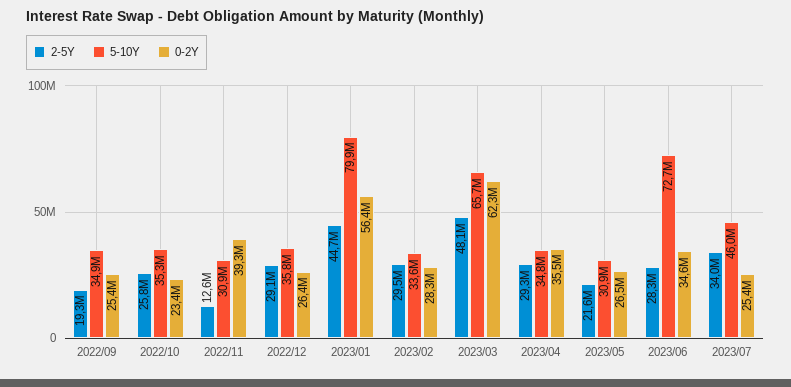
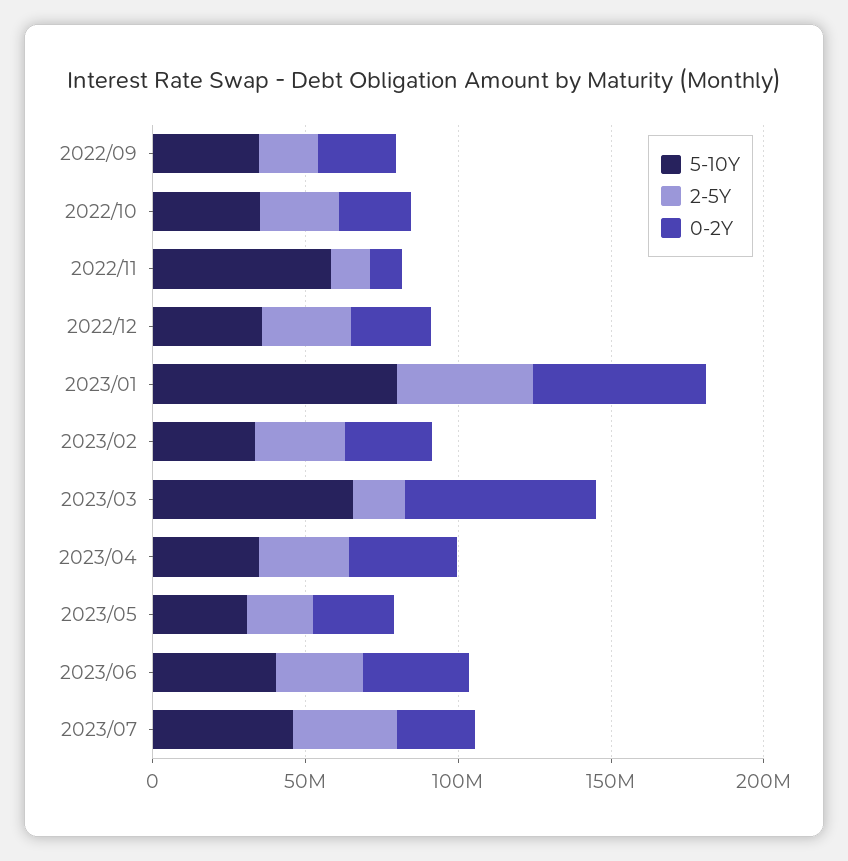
5-10Y, 2022/11: 30900000 -> 60000000
0-2Y, 2022/11: 39300000 -> 10000000
2-5Y, 2023/03: 48100000 -> 20000000
5-10Y, 2023/06: 72700000 -> 40000000

